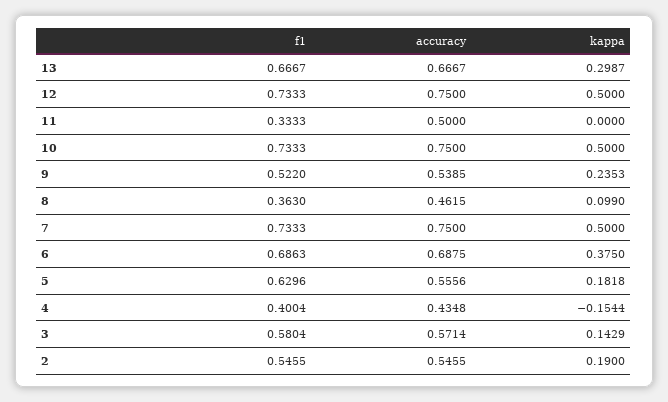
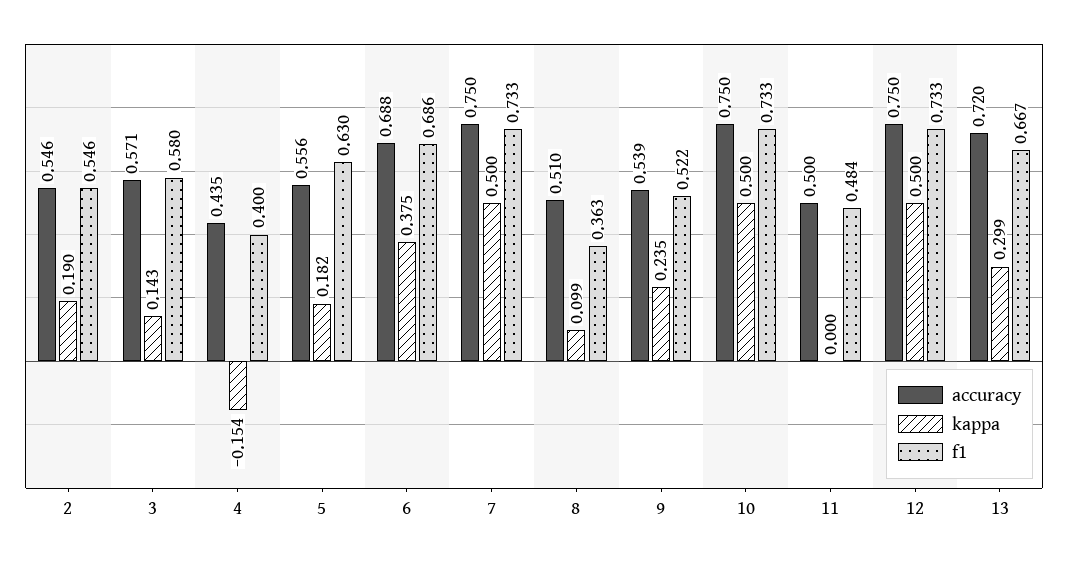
accuracy, 13: 0.6667 -> 0.72
f1, 11: 0.3333 -> 0.484
accuracy, 8: 0.4615 -> 0.51

